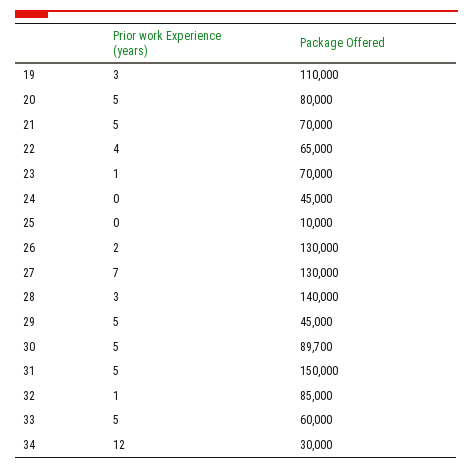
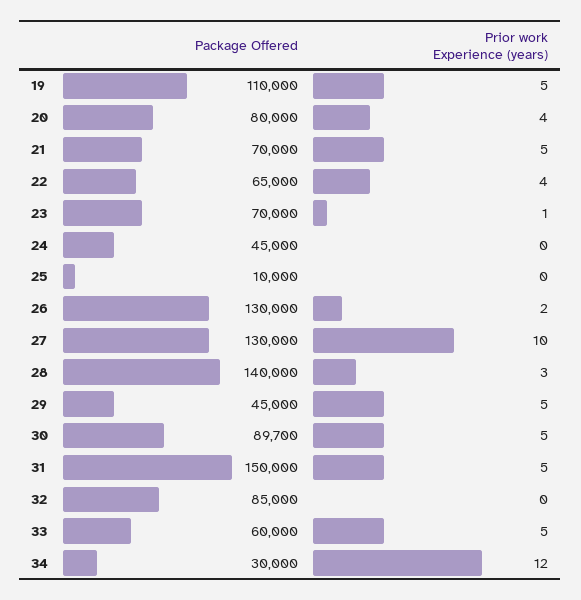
Prior work Experience (years), 19: 3 -> 5
Prior work Experience (years), 20: 5 -> 4
Prior work Experience (years), 27: 7 -> 10
Prior work Experience (years), 32: 1 -> 0

